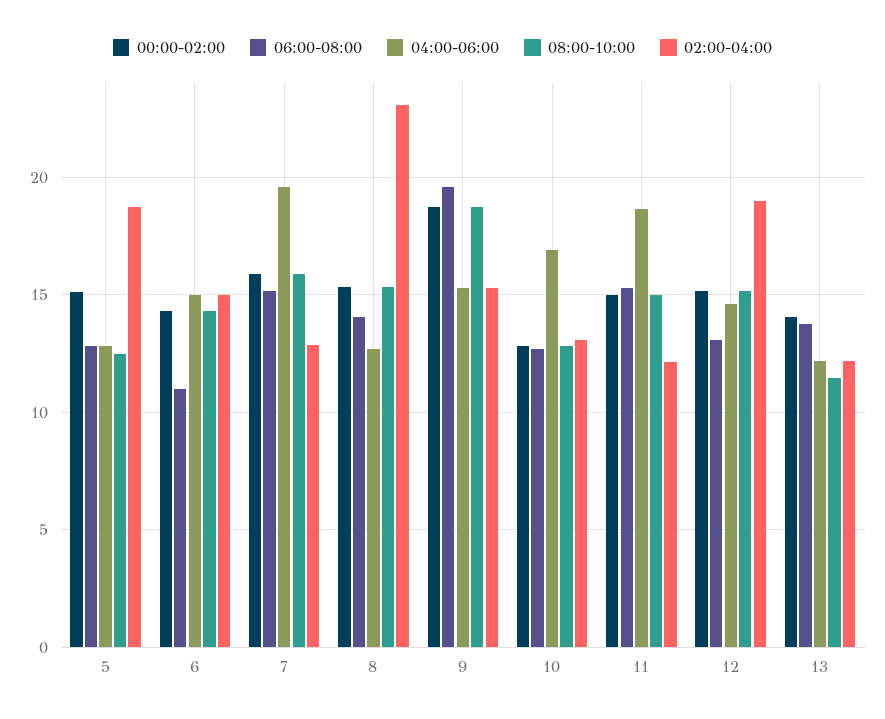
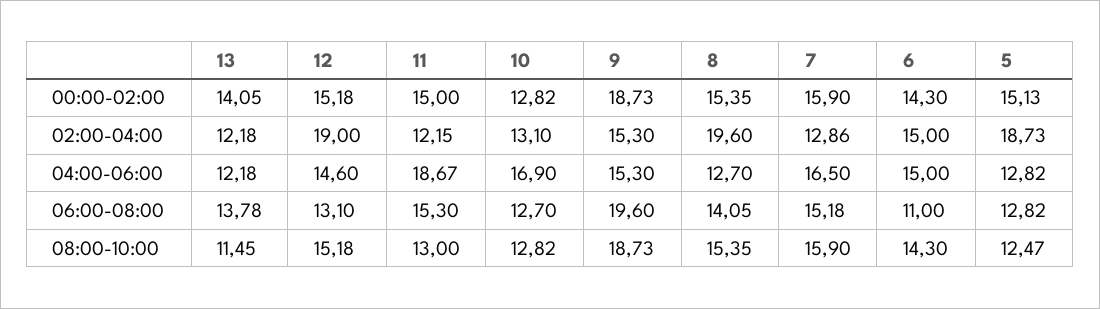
04:00-06:00, 7: 19.5 -> 16.5
02:00-04:00, 8: 23 -> 19.6
08:00-10:00, 11: 15 -> 13

